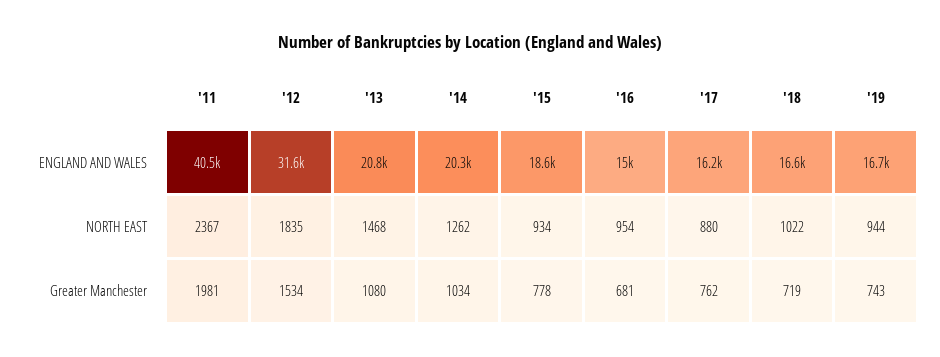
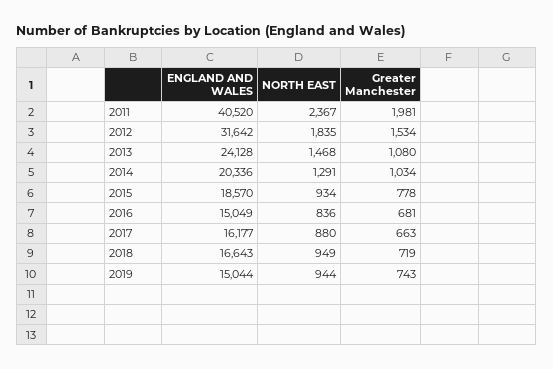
'13, ENGLAND AND WALES: 20800 -> 24128
'19, ENGLAND AND WALES: 16700 -> 15044
'14, NORTH EAST: 1262 -> 1291
'16, NORTH EAST: 954 -> 836
'18, NORTH EAST: 1022 -> 949
'17, Greater Manchester: 762 -> 663

